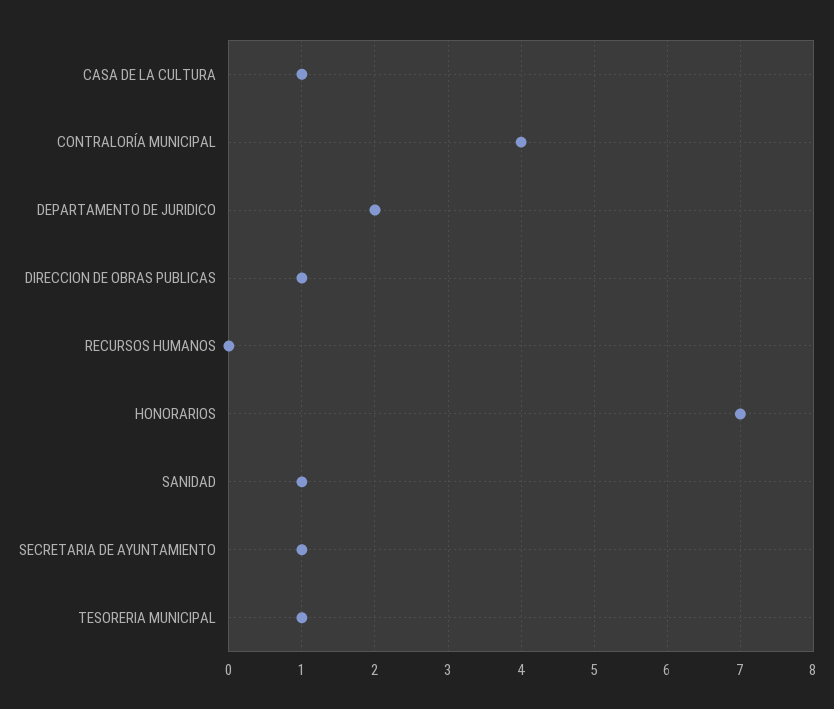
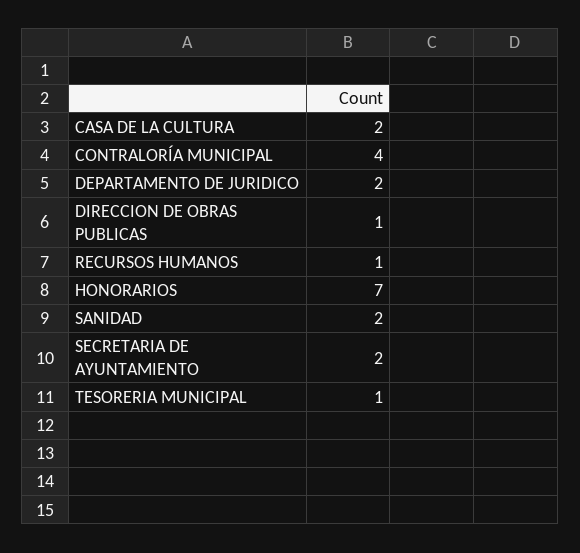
CASA DE LA CULTURA: 1 -> 2
RECURSOS HUMANOS: 0 -> 1
SANIDAD: 1 -> 2
SECRETARIA DE AYUNTAMIENTO: 1 -> 2

